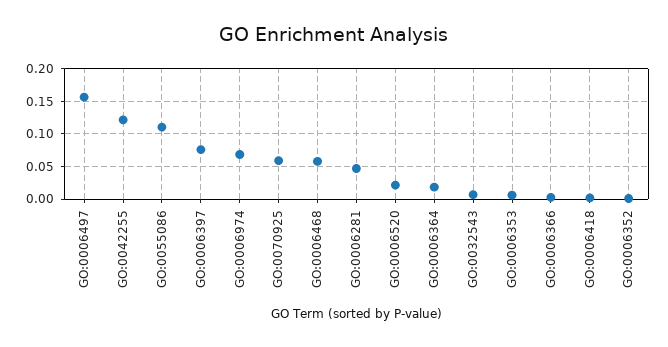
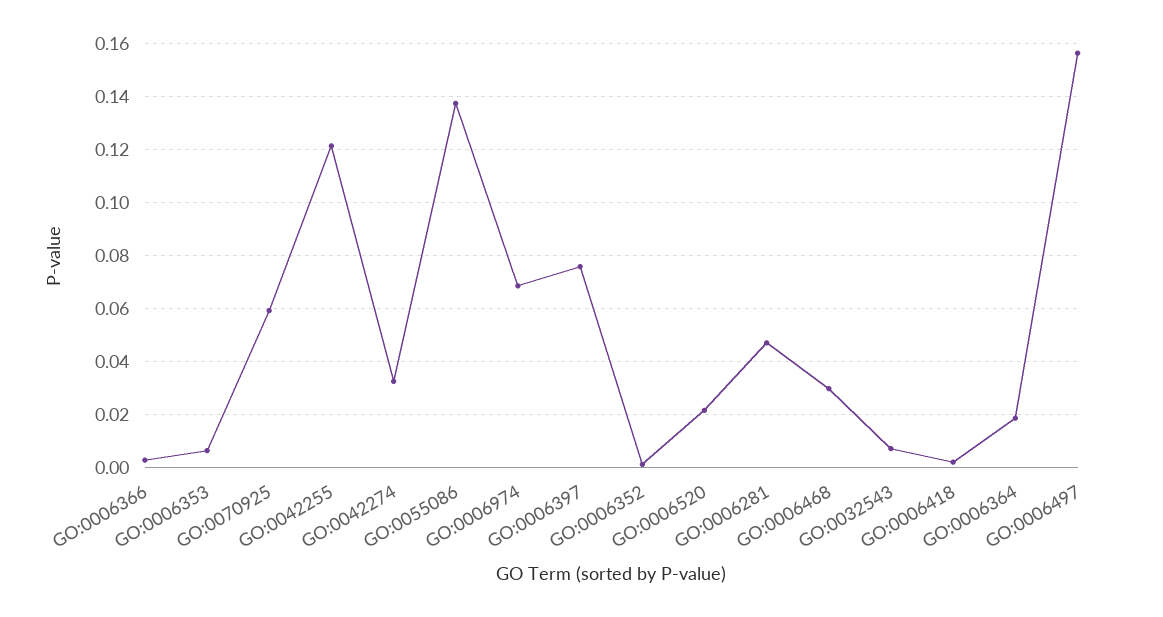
GO:0055086: 0.11 -> 0.1375
GO:0006468: 0.06 -> 0.03
GO:0042274: none -> 0.0325

